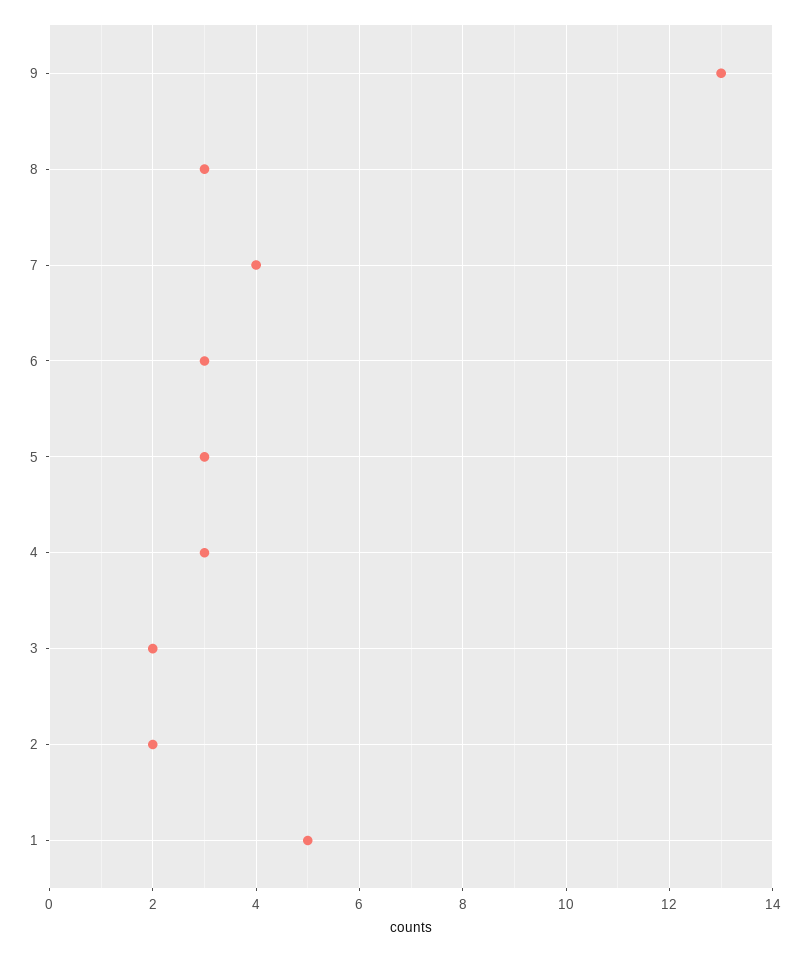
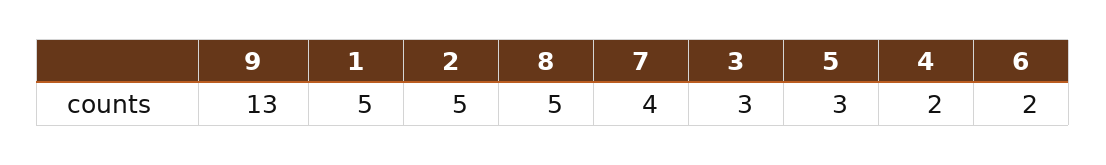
8: 3 -> 5
6: 3 -> 2
4: 3 -> 2
3: 2 -> 3
2: 2 -> 5

